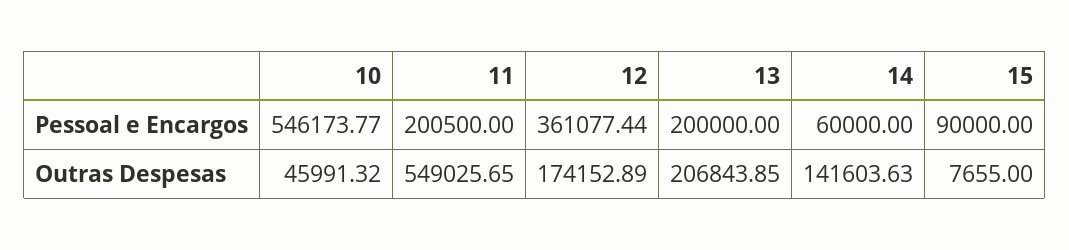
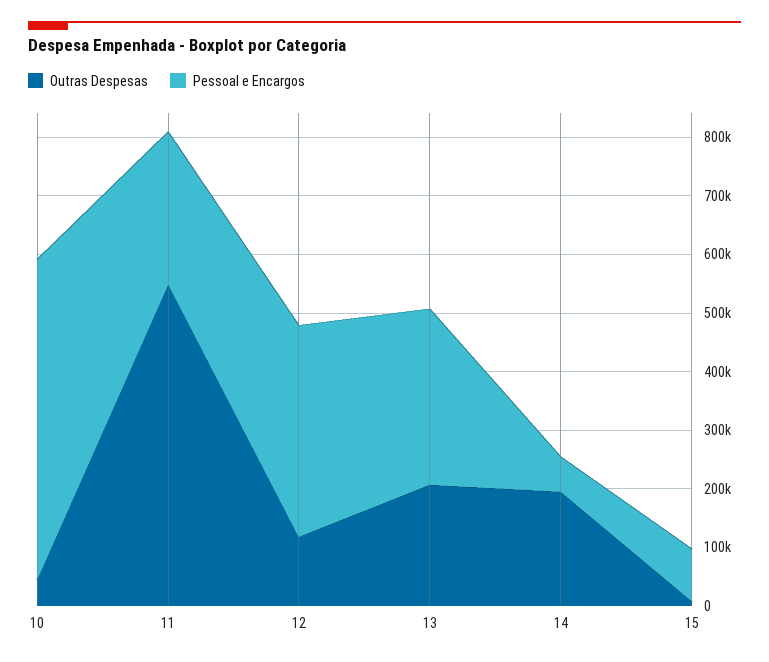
Pessoal e Encargos, 11: 200500 -> 260000
Pessoal e Encargos, 13: 200000 -> 300000
Outras Despesas, 12: 174152.89 -> 120000
Outras Despesas, 14: 141603.63 -> 200000

